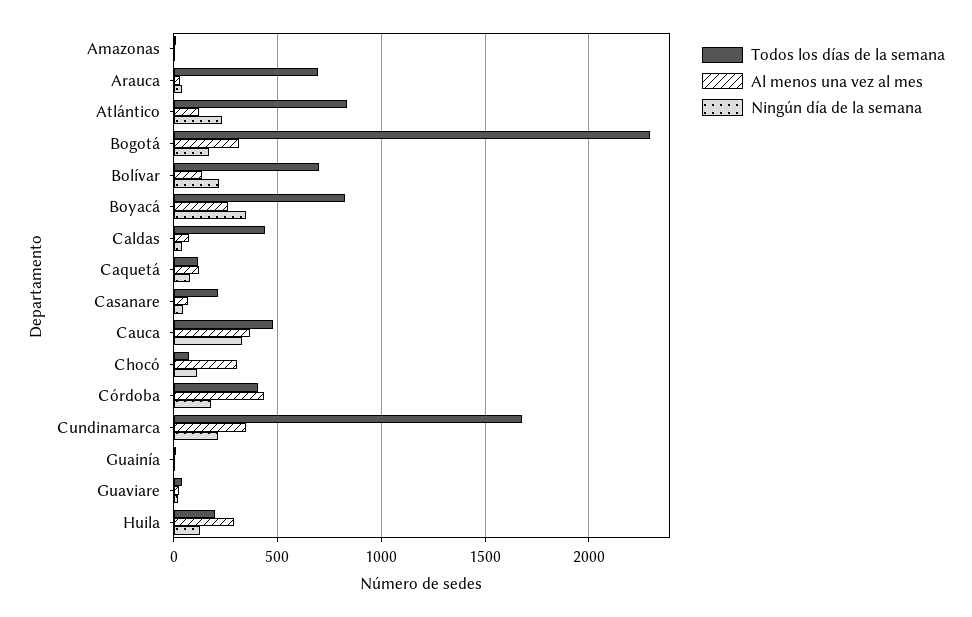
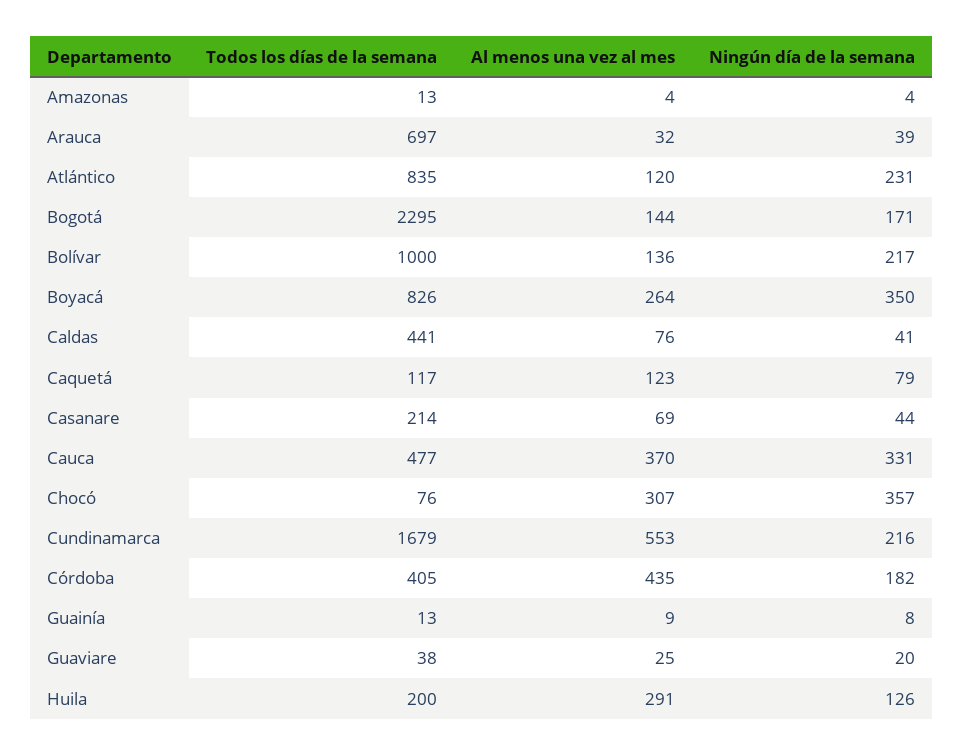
Al menos una vez al mes, Bogotá: 300 -> 144
Todos los días de la semana, Bolívar: 700 -> 1000
Ningún día de la semana, Chocó: 100 -> 357
Al menos una vez al mes, Cundinamarca: 350 -> 553

